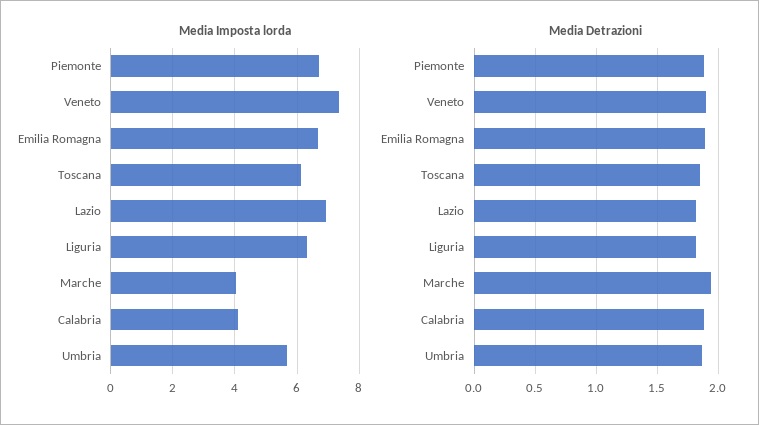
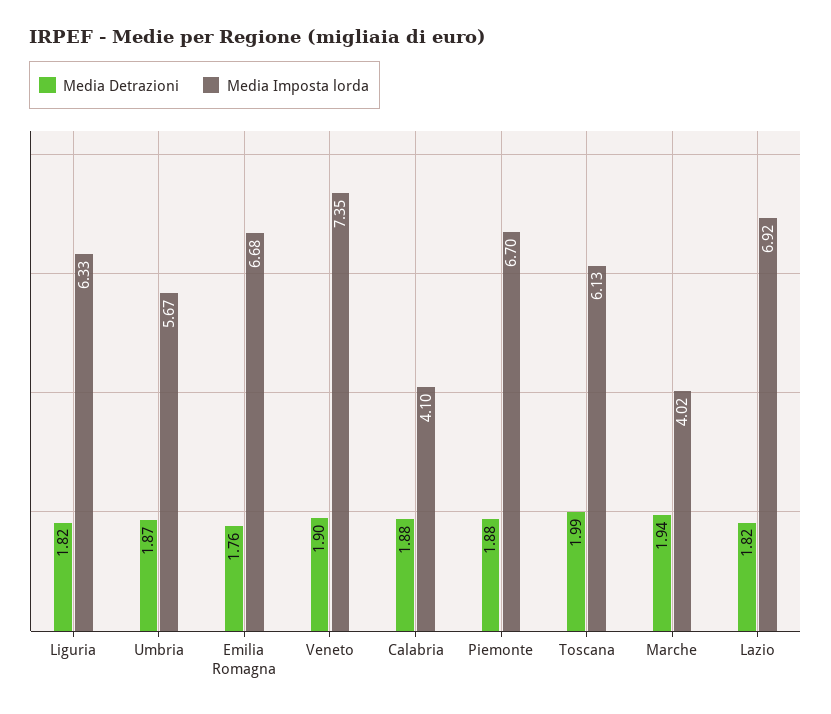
Media Detrazioni, Emilia Romagna: 1.9 -> 1.76
Media Detrazioni, Toscana: 1.85 -> 1.99

